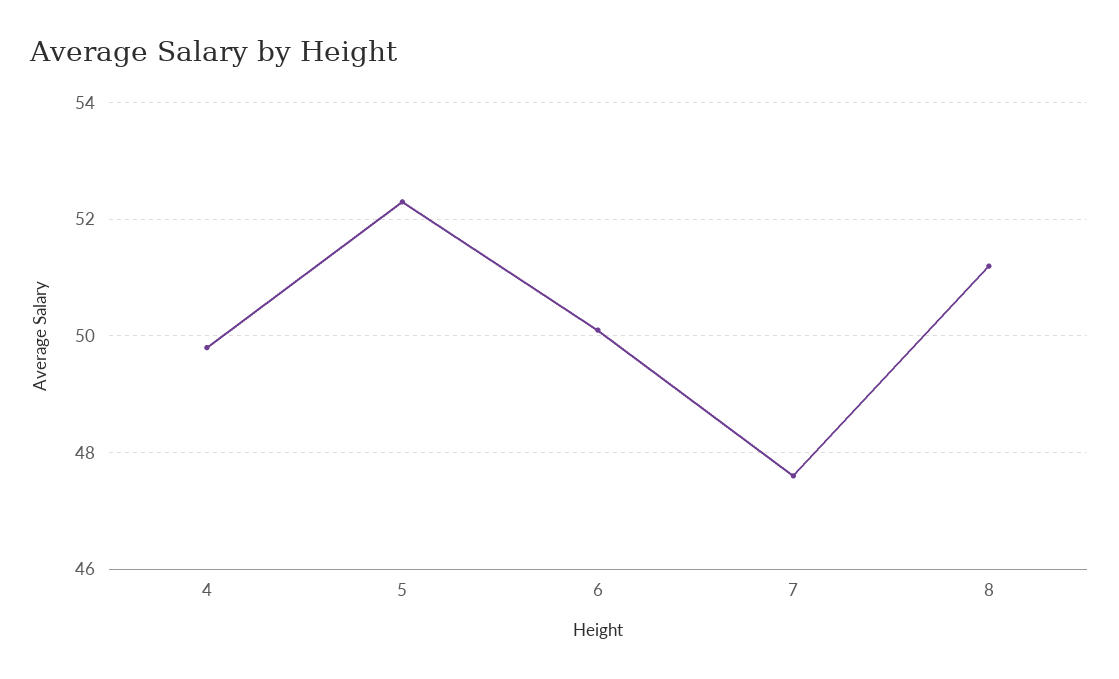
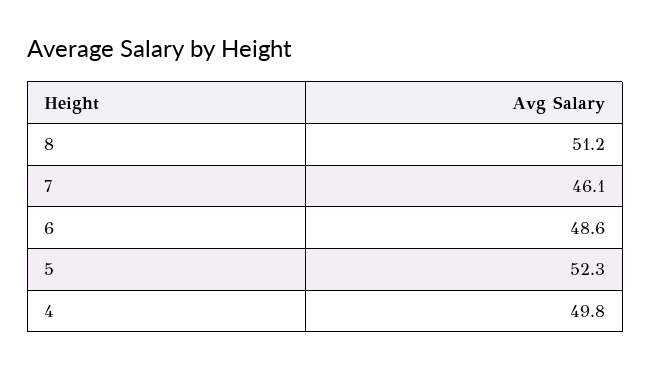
6: 50 -> 48.6
7: 47.5 -> 46.1

